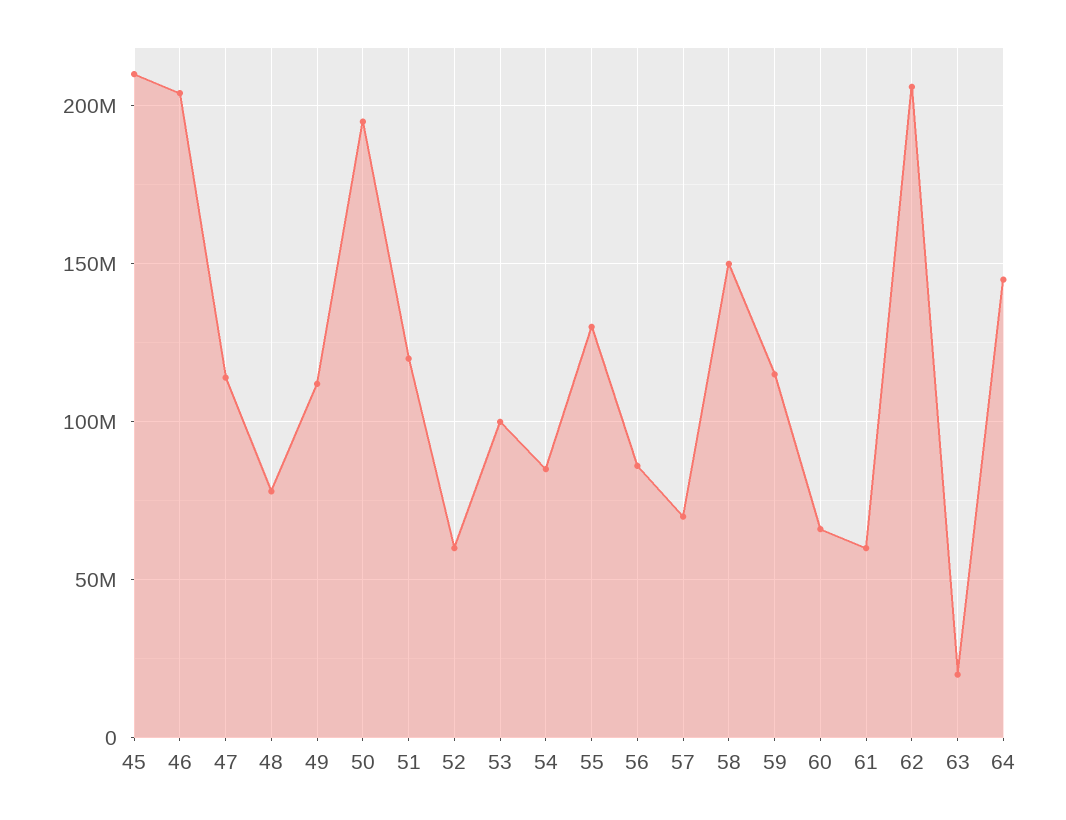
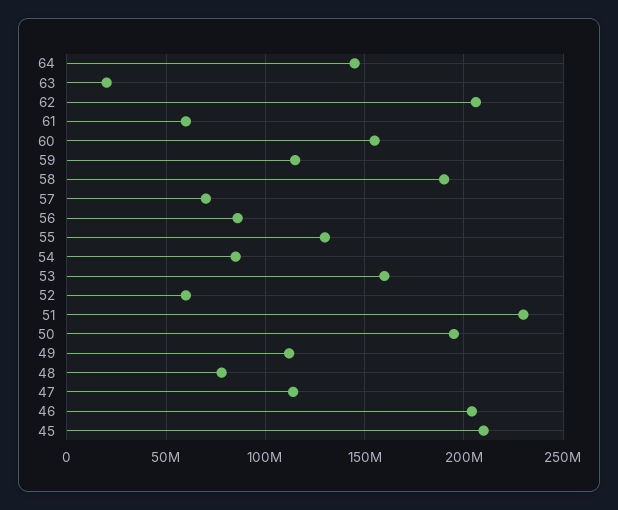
51: 120000000 -> 230000000
53: 100000000 -> 160000000
58: 150000000 -> 190000000
60: 65000000 -> 155000000

